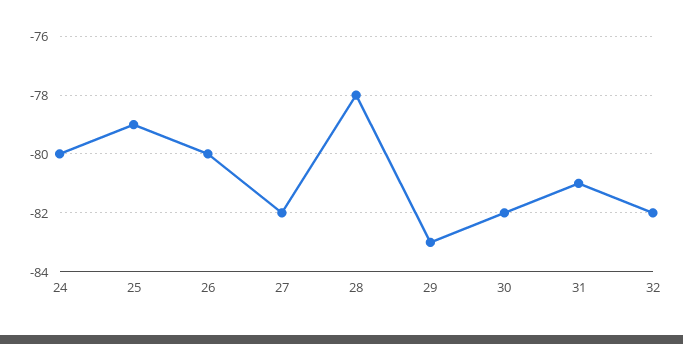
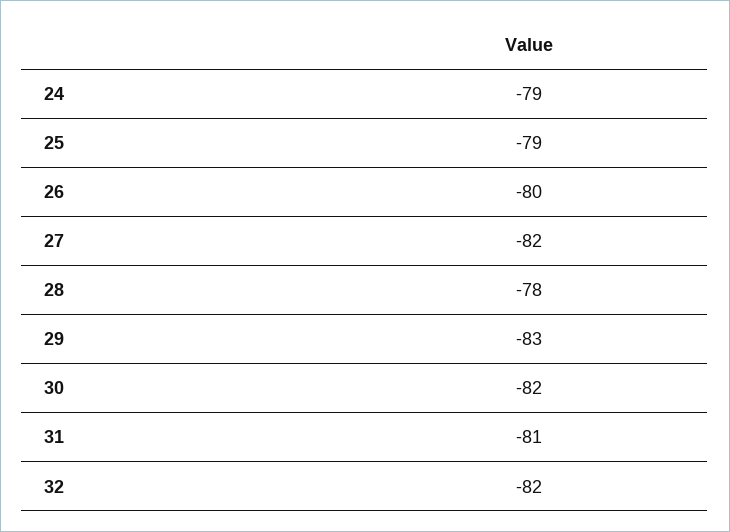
24: -80 -> -79

